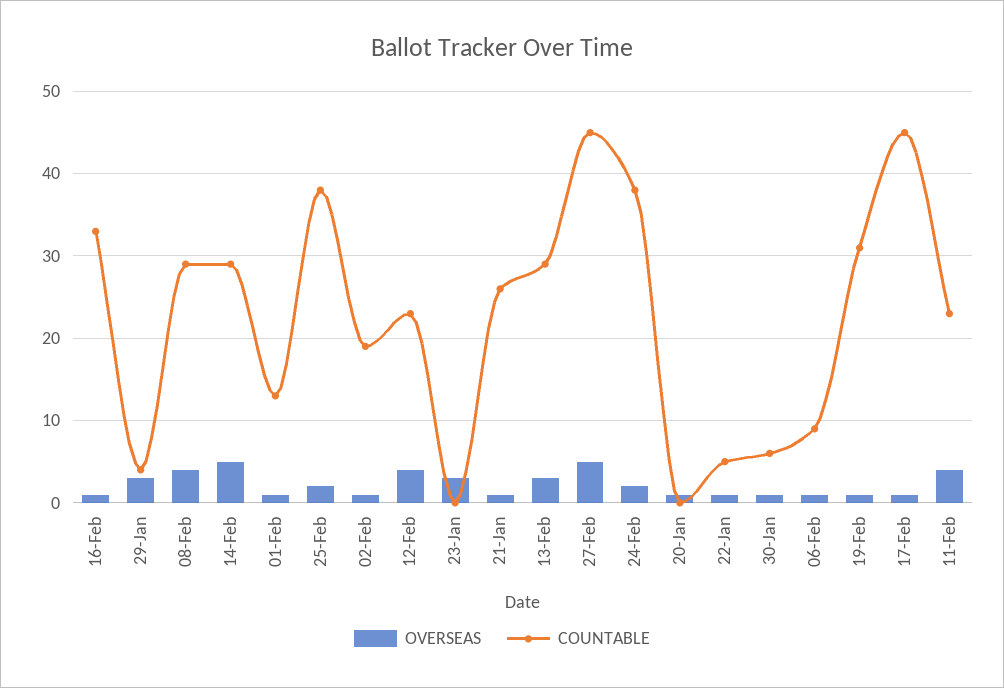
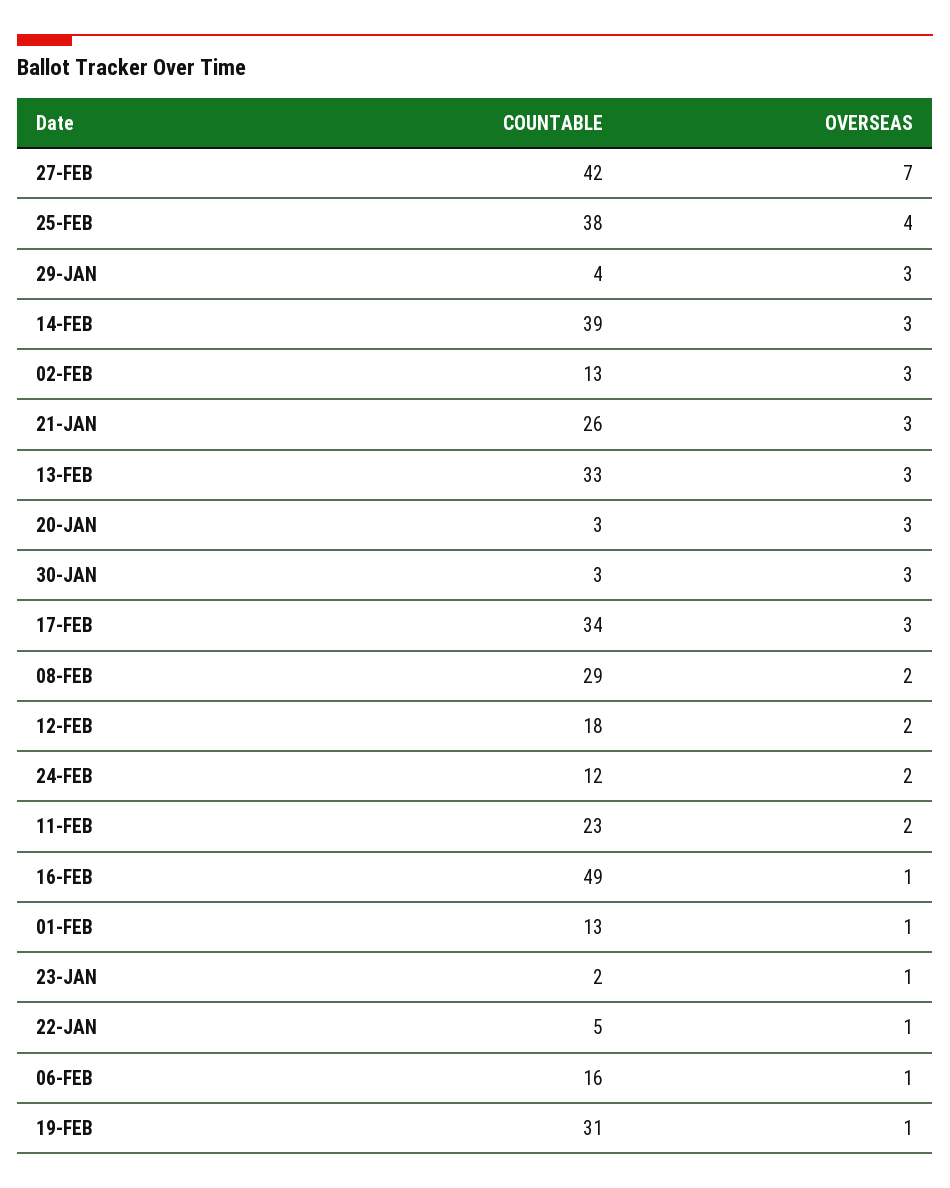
COUNTABLE, 16-Feb: 33 -> 49
OVERSEAS, 08-Feb: 4 -> 2
OVERSEAS, 14-Feb: 5 -> 3
COUNTABLE, 14-Feb: 29 -> 39
OVERSEAS, 25-Feb: 2 -> 4
OVERSEAS, 02-Feb: 1 -> 3
COUNTABLE, 02-Feb: 19 -> 13
OVERSEAS, 12-Feb: 4 -> 2
COUNTABLE, 12-Feb: 23 -> 18
OVERSEAS, 23-Jan: 3 -> 1
COUNTABLE, 23-Jan: 0 -> 2
OVERSEAS, 21-Jan: 1 -> 3
COUNTABLE, 13-Feb: 29 -> 33
OVERSEAS, 27-Feb: 5 -> 7
COUNTABLE, 27-Feb: 45 -> 42
COUNTABLE, 24-Feb: 38 -> 12
OVERSEAS, 20-Jan: 1 -> 3
COUNTABLE, 20-Jan: 0 -> 3
OVERSEAS, 30-Jan: 1 -> 3
COUNTABLE, 30-Jan: 6 -> 3
COUNTABLE, 06-Feb: 9 -> 16
OVERSEAS, 17-Feb: 1 -> 3
COUNTABLE, 17-Feb: 45 -> 34
OVERSEAS, 11-Feb: 4 -> 2

